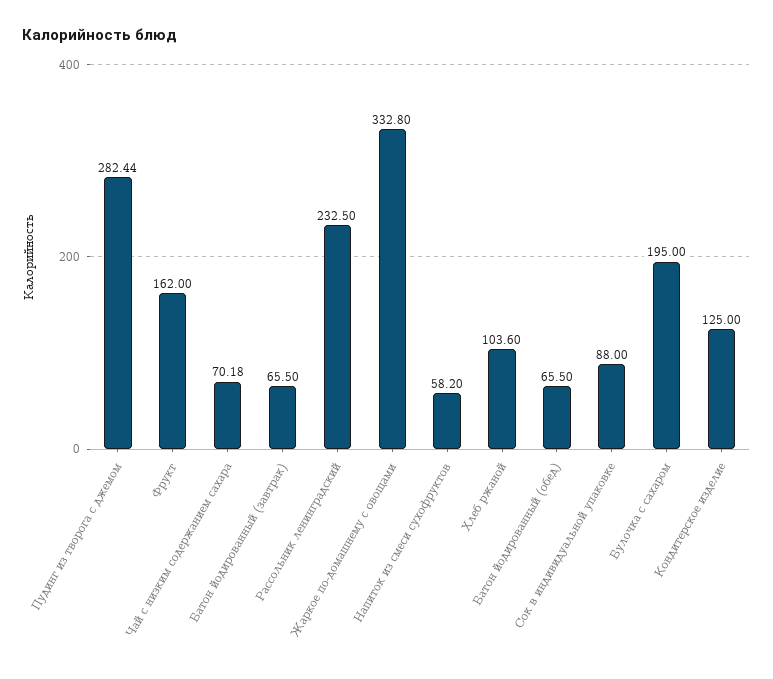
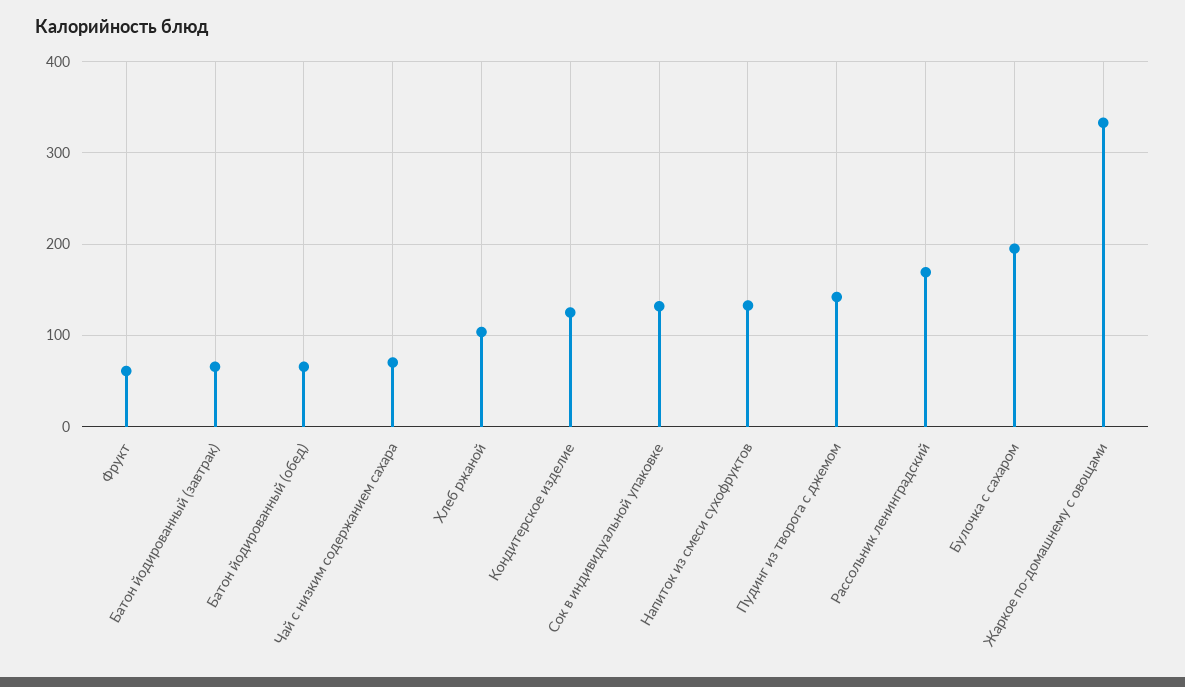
Пудинг из творога с джемом: 282.44 -> 140
Фрукт: 162 -> 60
Рассольник ленинградский: 232.5 -> 170
Напиток из смеси сухофруктов: 58.2 -> 130
Сок в индивидуальной упаковке: 88 -> 130

